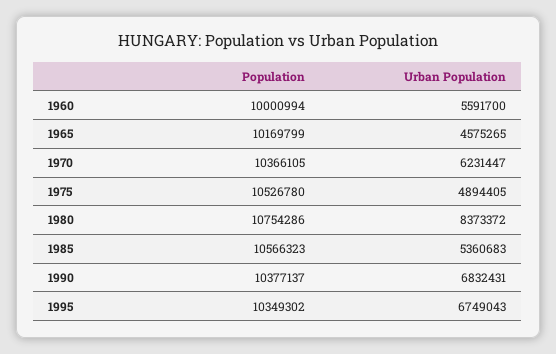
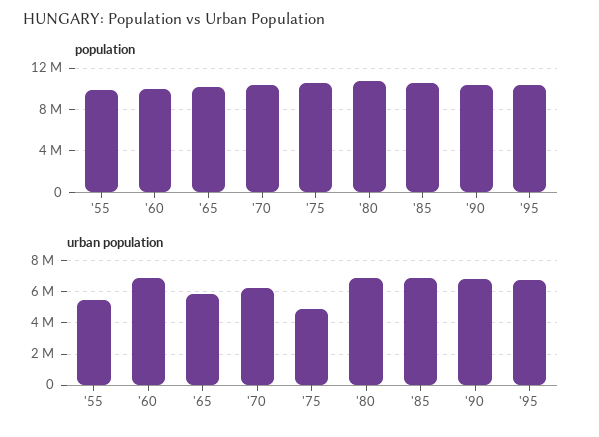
Urban Population, 1960: 5591700 -> 7000000
Urban Population, 1965: 4575265 -> 6000000
Urban Population, 1980: 8373372 -> 7000000
Urban Population, 1985: 5360683 -> 7000000
Population, '55: none -> 10000000
Urban Population, '55: none -> 5500000

